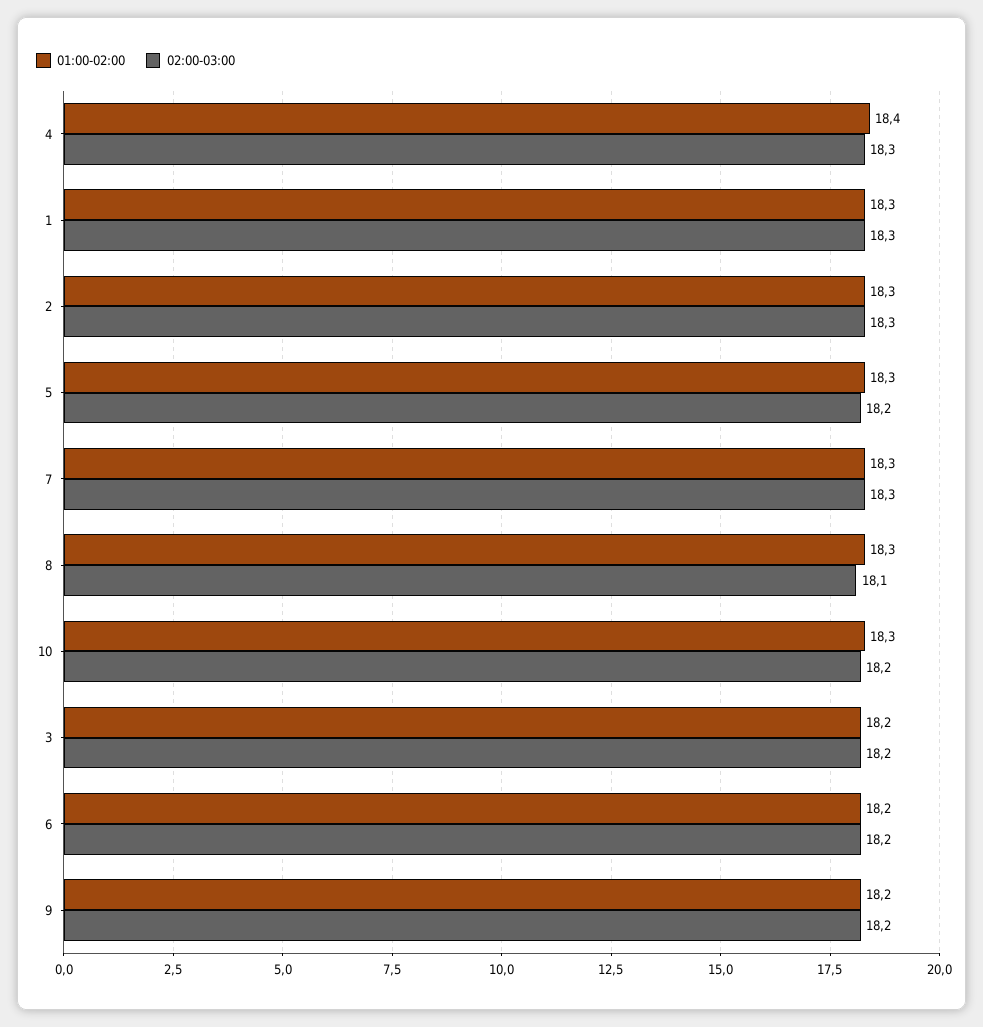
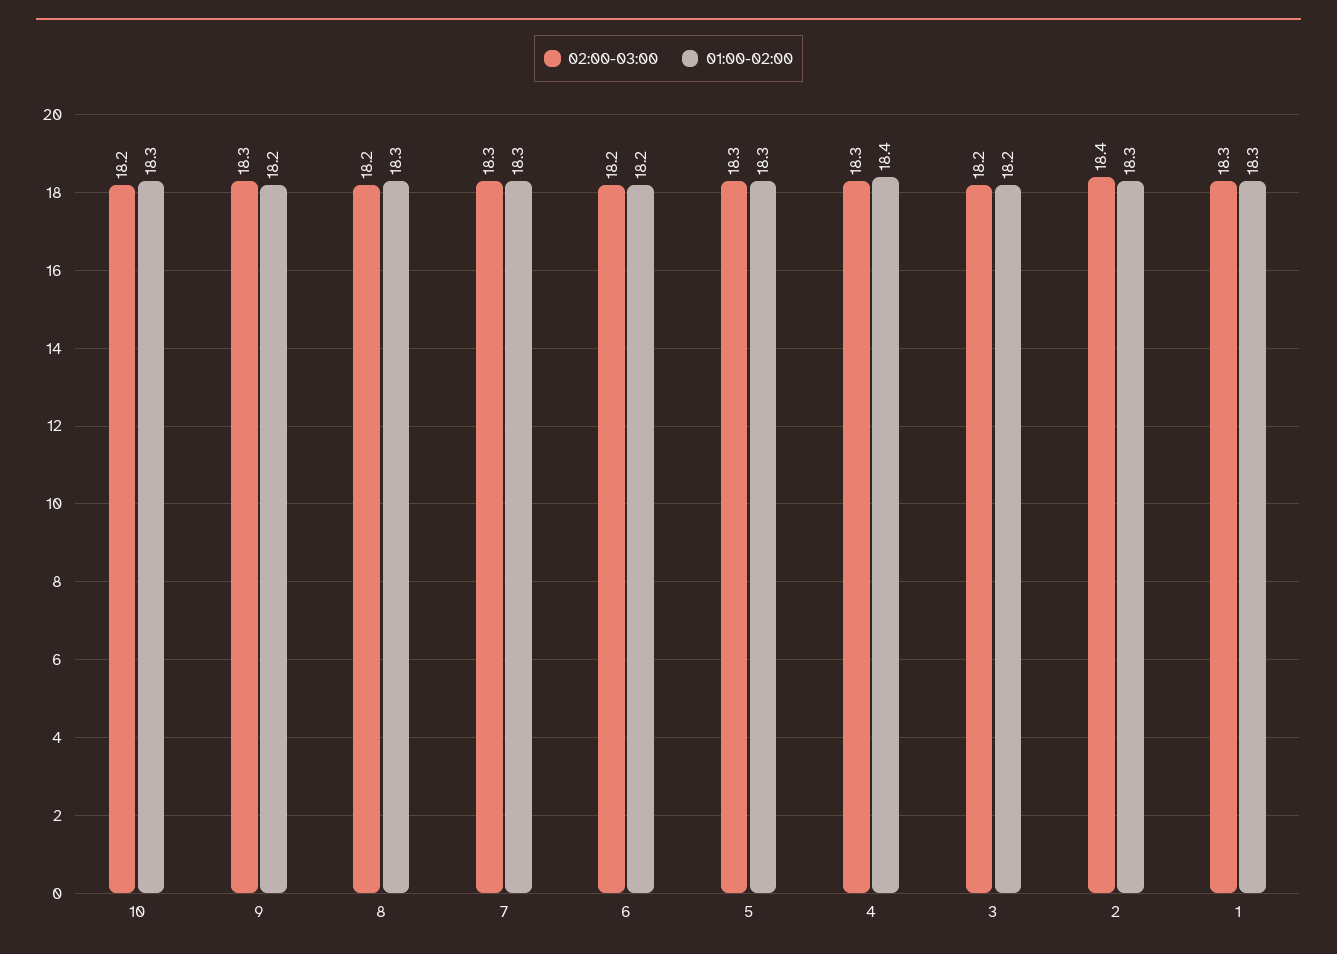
02:00-03:00, 2: 18.3 -> 18.4
02:00-03:00, 5: 18.2 -> 18.3
02:00-03:00, 8: 18.1 -> 18.2
02:00-03:00, 9: 18.2 -> 18.3

